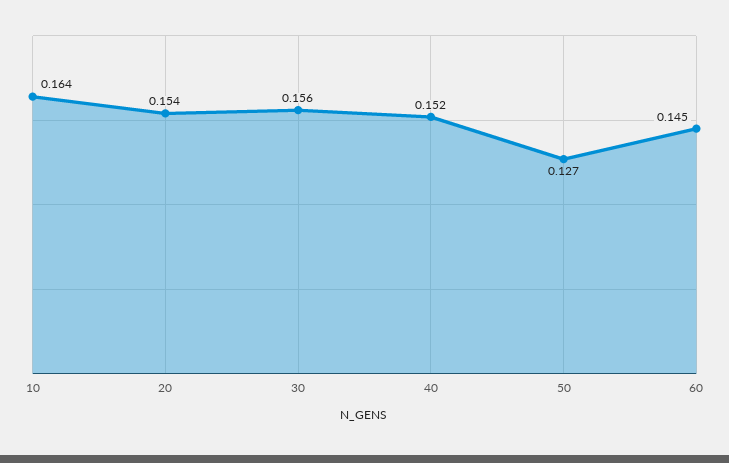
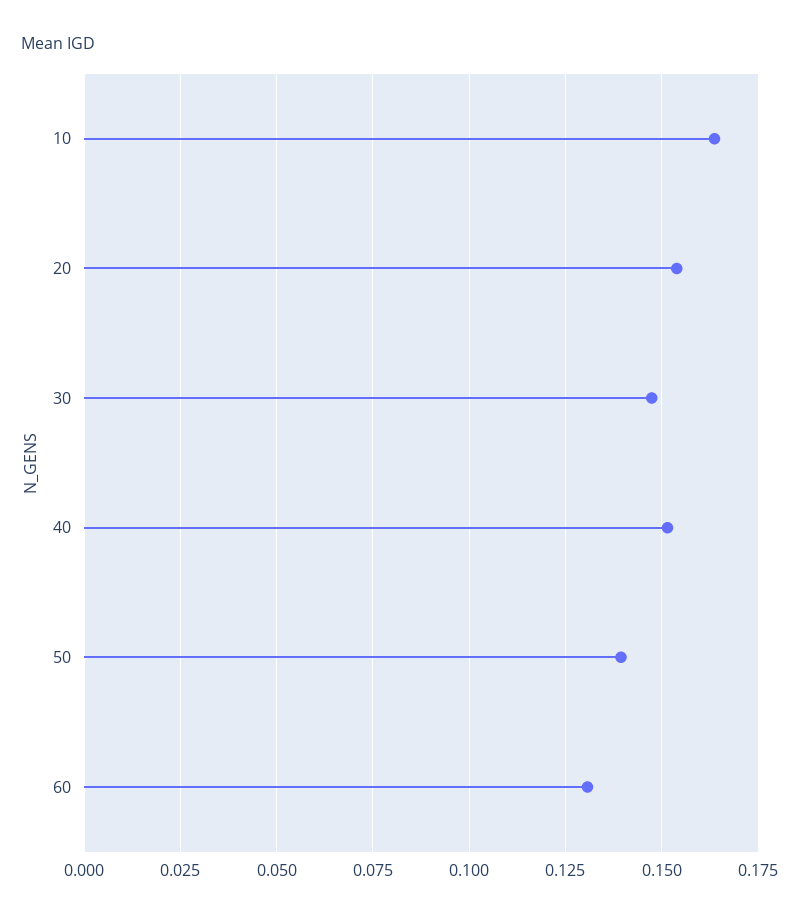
30: 0.156 -> 0.1475
50: 0.127 -> 0.14
60: 0.145 -> 0.13

